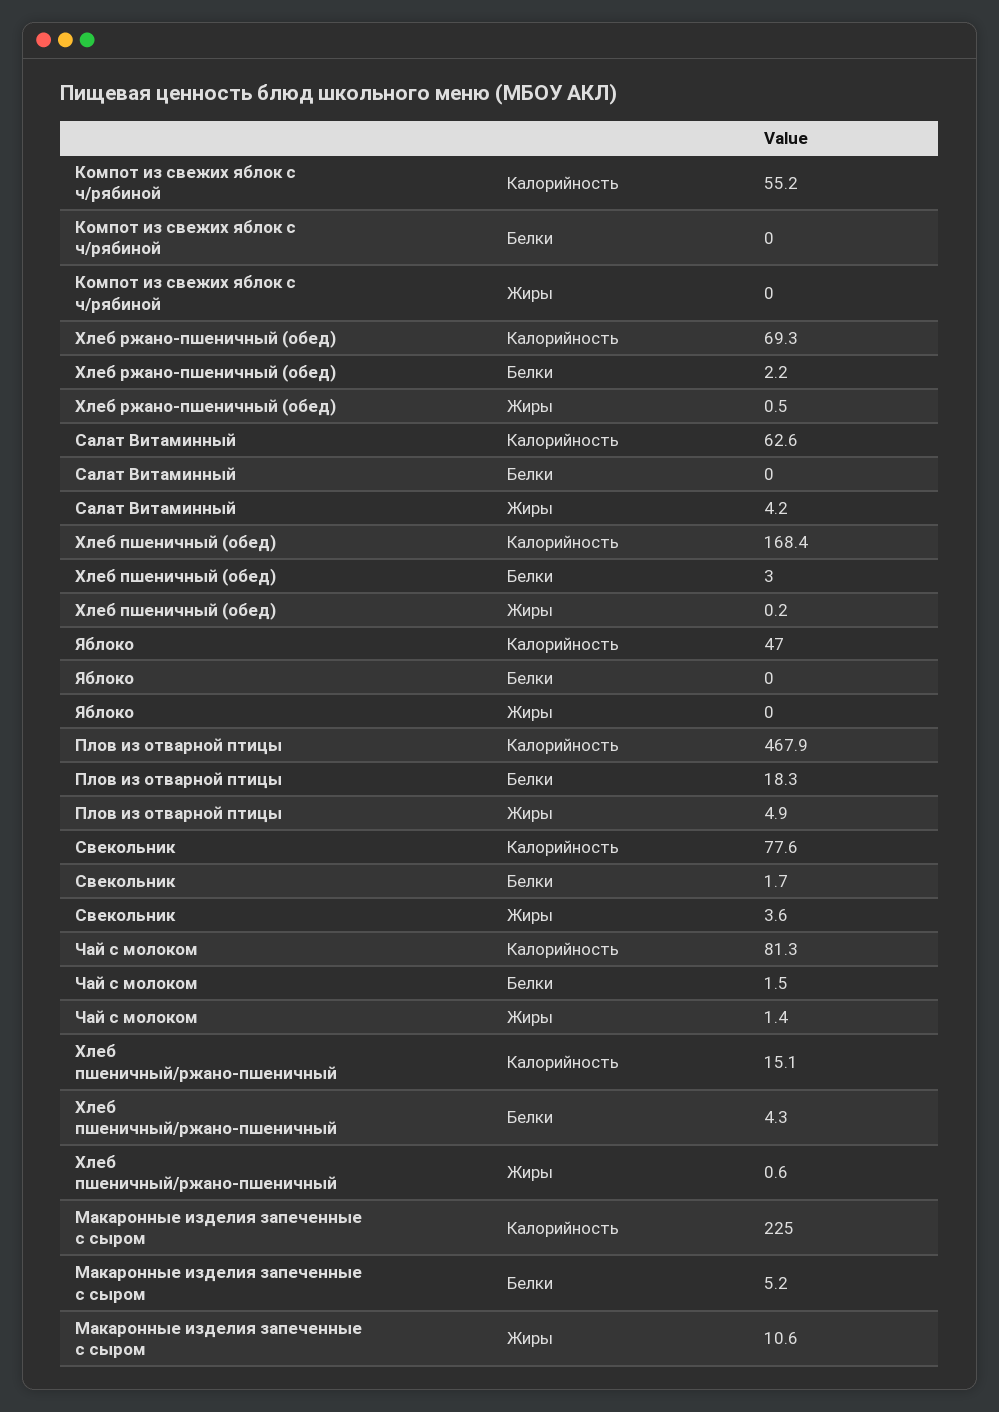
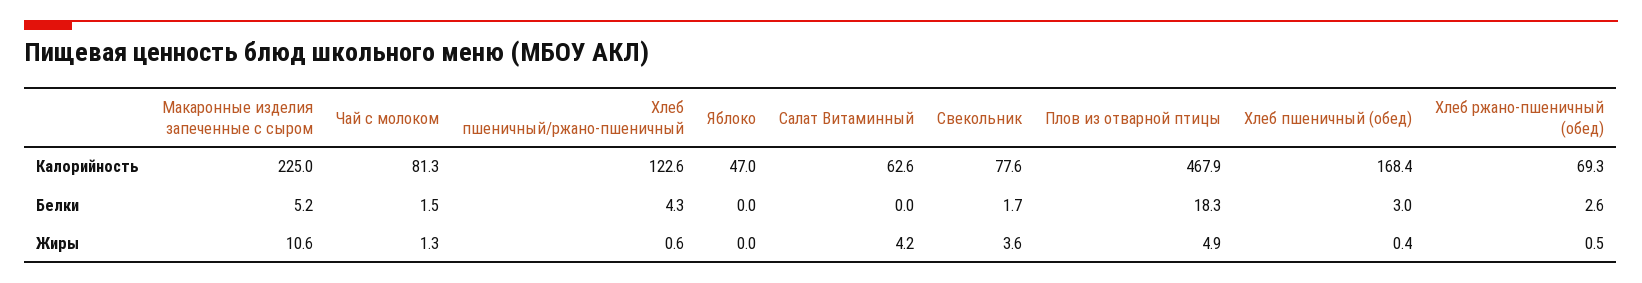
Компот из свежих яблок с ч/рябиной, Калорийность: 55.2 -> none
Компот из свежих яблок с ч/рябиной, Белки: 0 -> none
Компот из свежих яблок с ч/рябиной, Жиры: 0 -> none
Хлеб ржано-пшеничный (обед), Белки: 2.2 -> 2.6
Хлеб пшеничный (обед), Жиры: 0.2 -> 0.4
Чай с молоком, Жиры: 1.4 -> 1.3
Хлеб пшеничный/ржано-пшеничный, Калорийность: 15.1 -> 122.6

